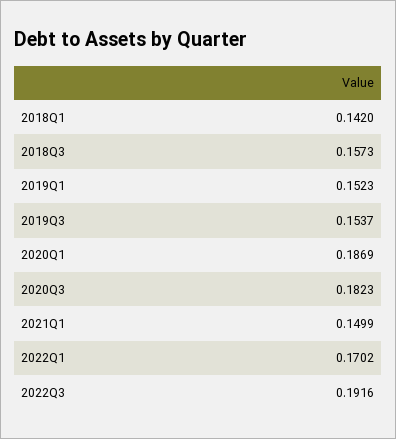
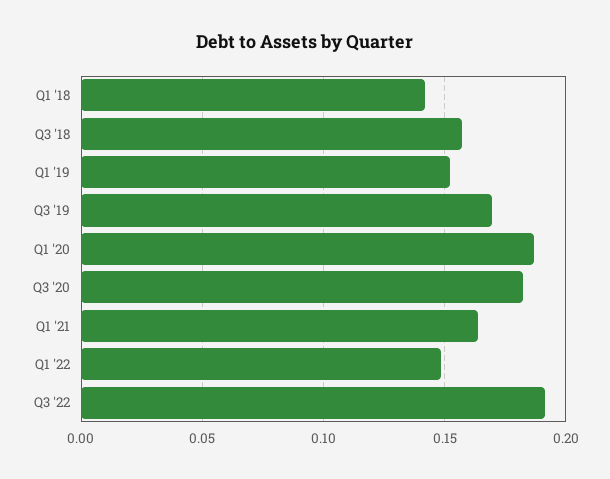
2019Q3: 0.1537 -> 0.17
2021Q1: 0.1499 -> 0.165
2022Q1: 0.1702 -> 0.15

